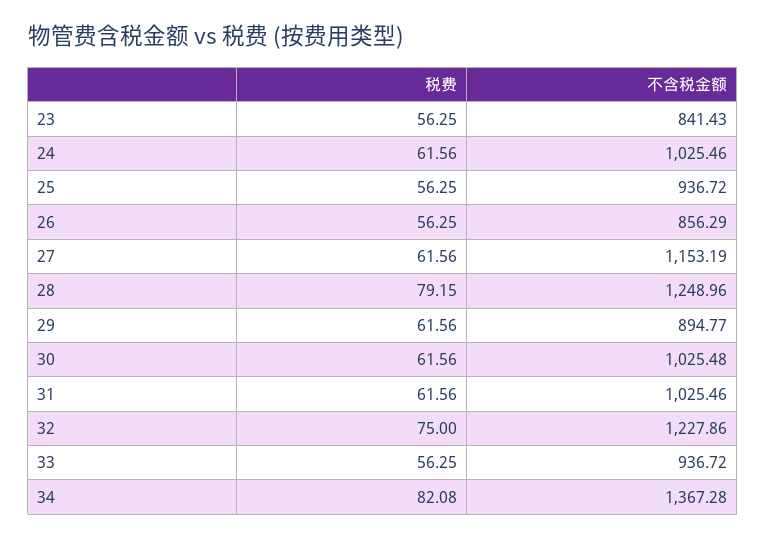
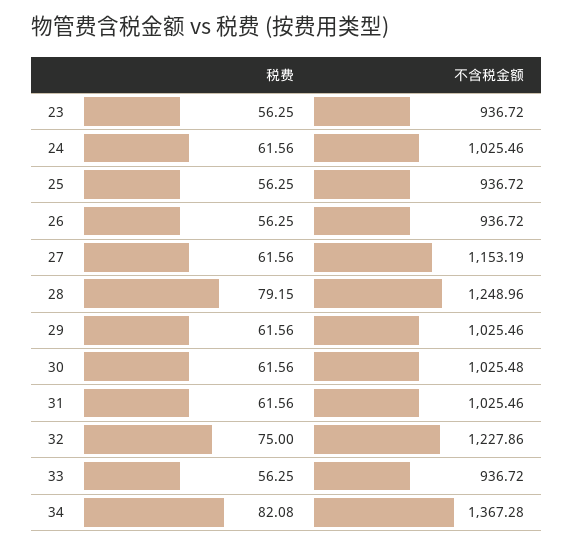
不含税金额, 23: 841.43 -> 936.72
不含税金额, 26: 856.29 -> 936.72
不含税金额, 29: 894.77 -> 1025.46

